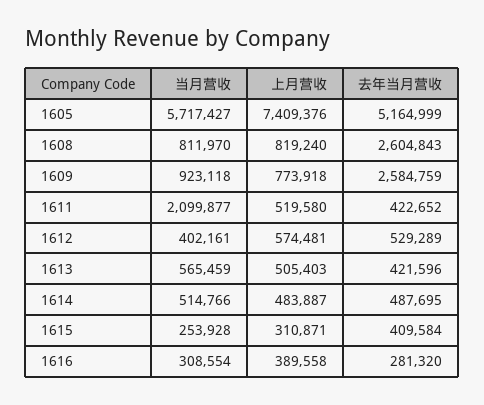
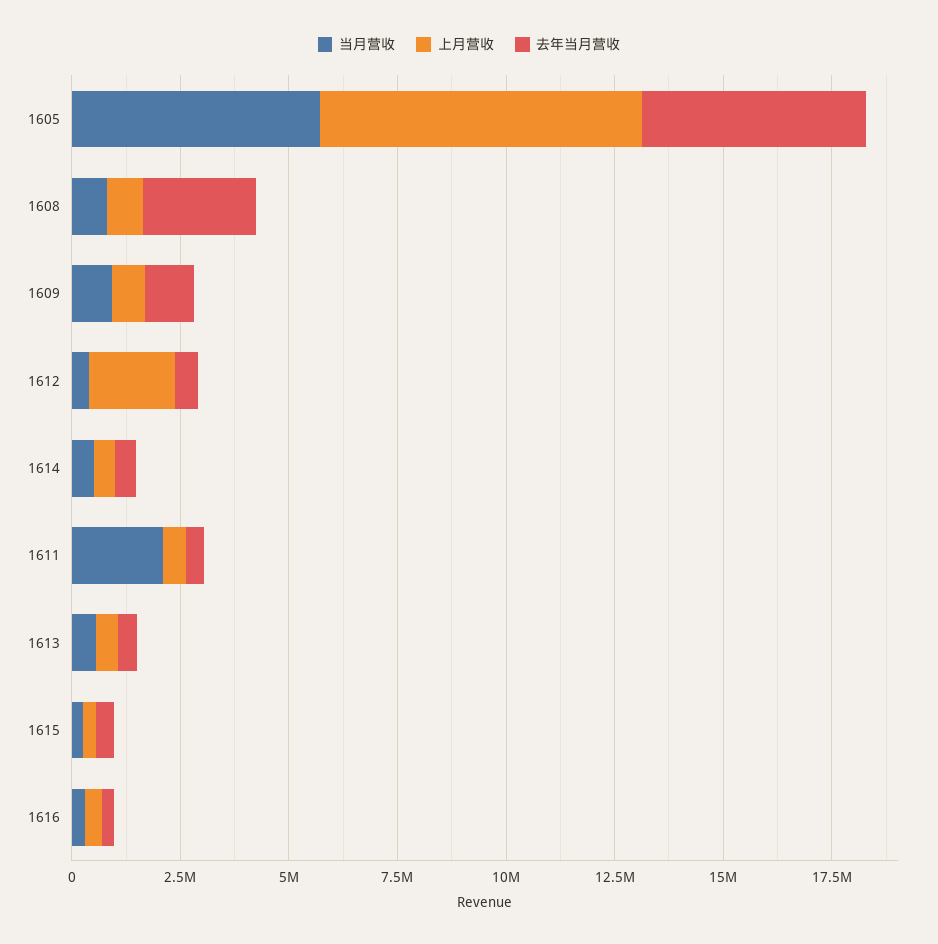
去年当月营收, 1609: 2584759 -> 1000000
上月营收, 1612: 574481 -> 2000000

